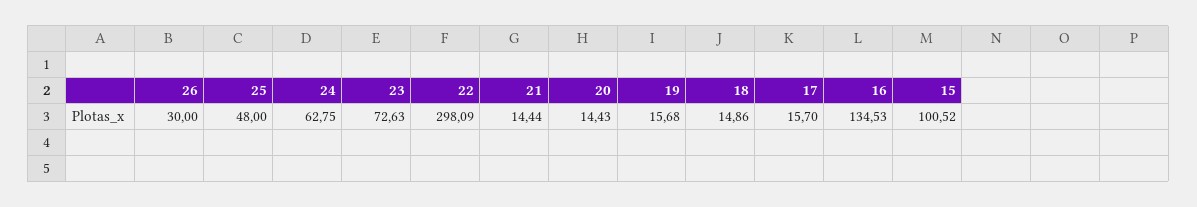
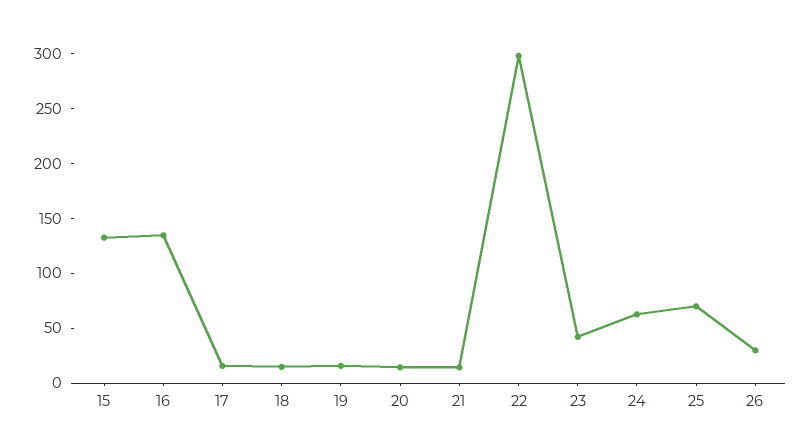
25: 48 -> 70
23: 72.63 -> 40
15: 100.52 -> 130

